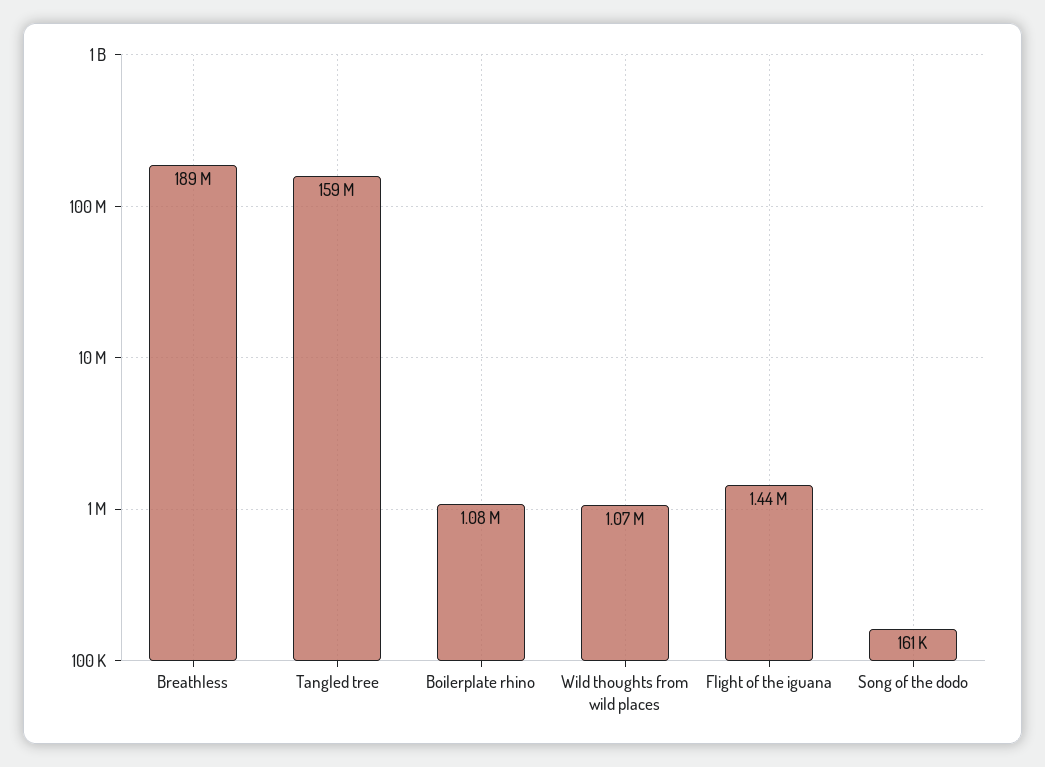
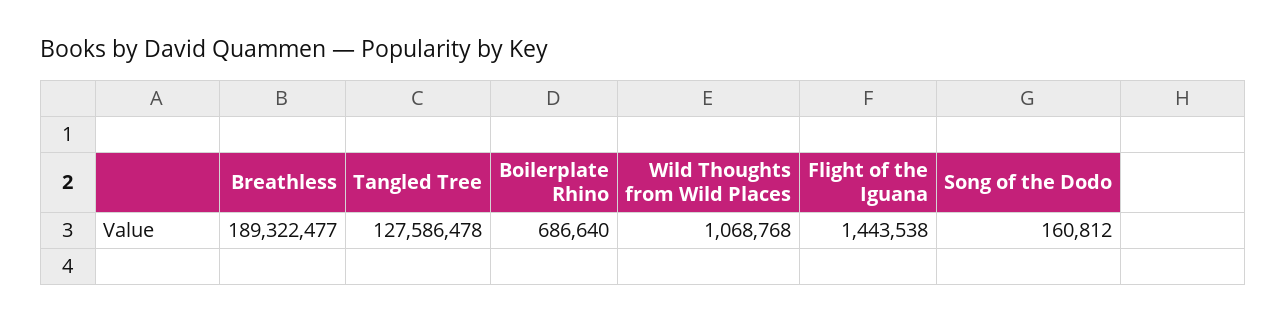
Tangled tree: 159000000 -> 127586478
Boilerplate rhino: 1080000 -> 686640

